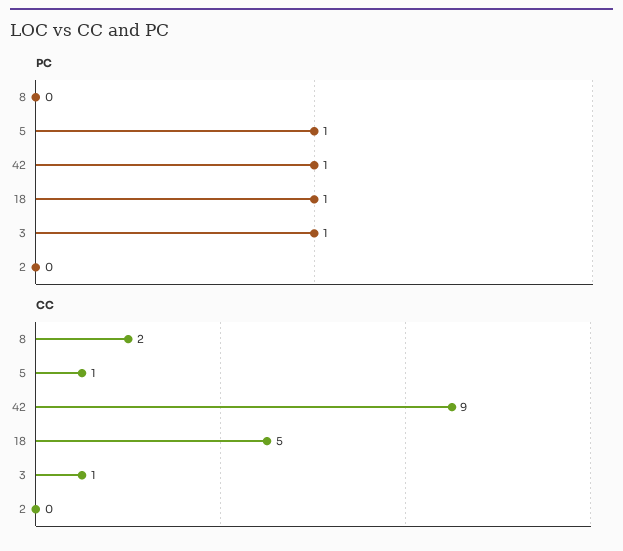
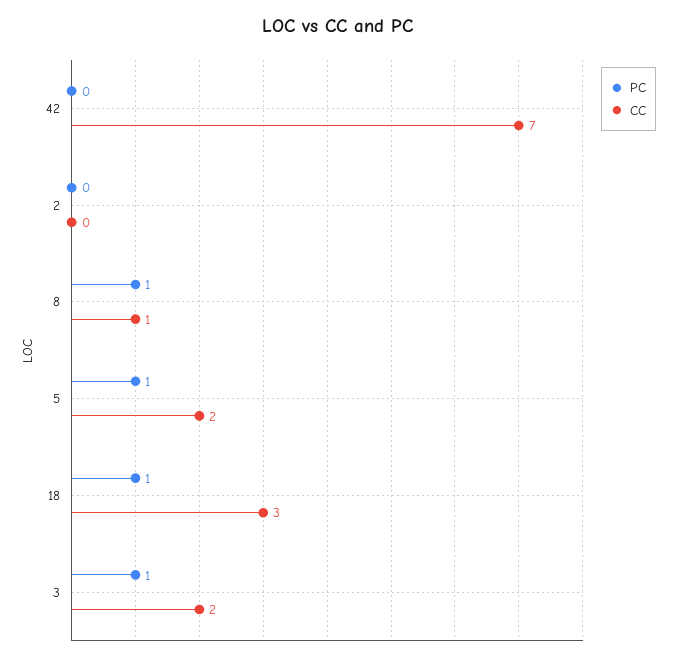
PC, 8: 0 -> 1
PC, 42: 1 -> 0
CC, 8: 2 -> 1
CC, 5: 1 -> 2
CC, 42: 9 -> 7
CC, 18: 5 -> 3
CC, 3: 1 -> 2

